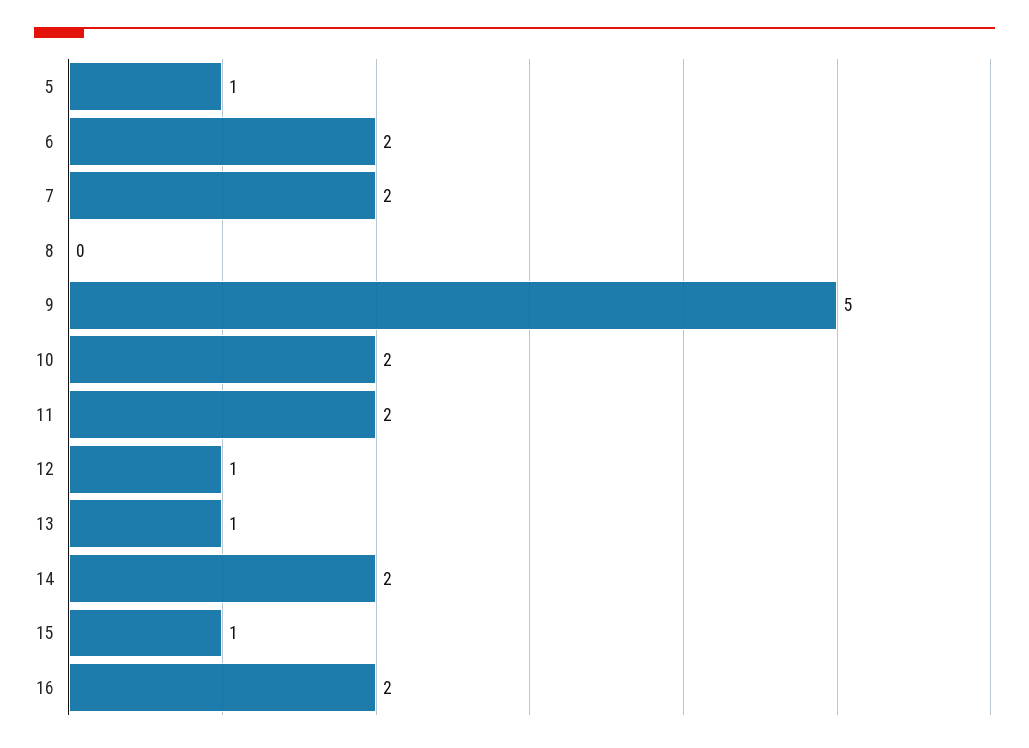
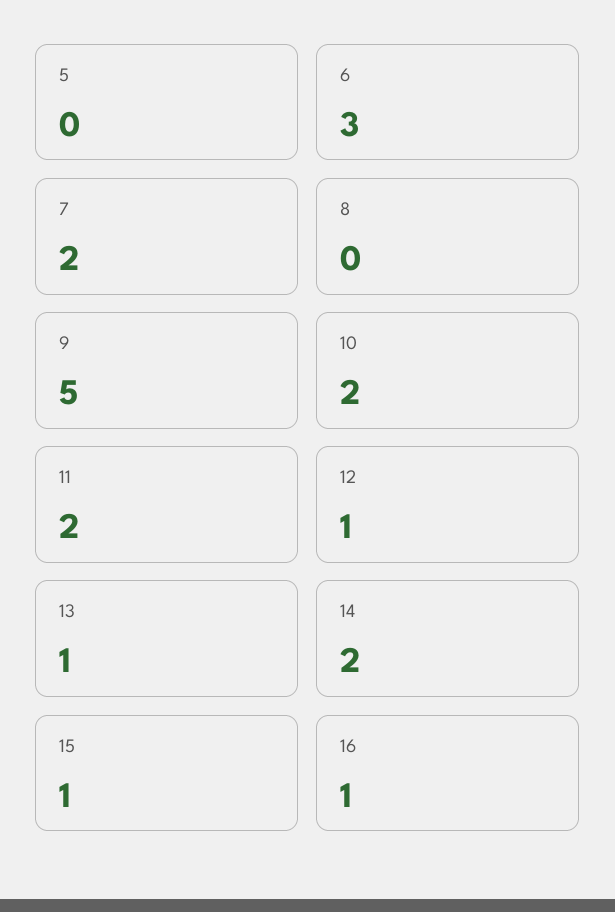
5: 1 -> 0
6: 2 -> 3
16: 2 -> 1

